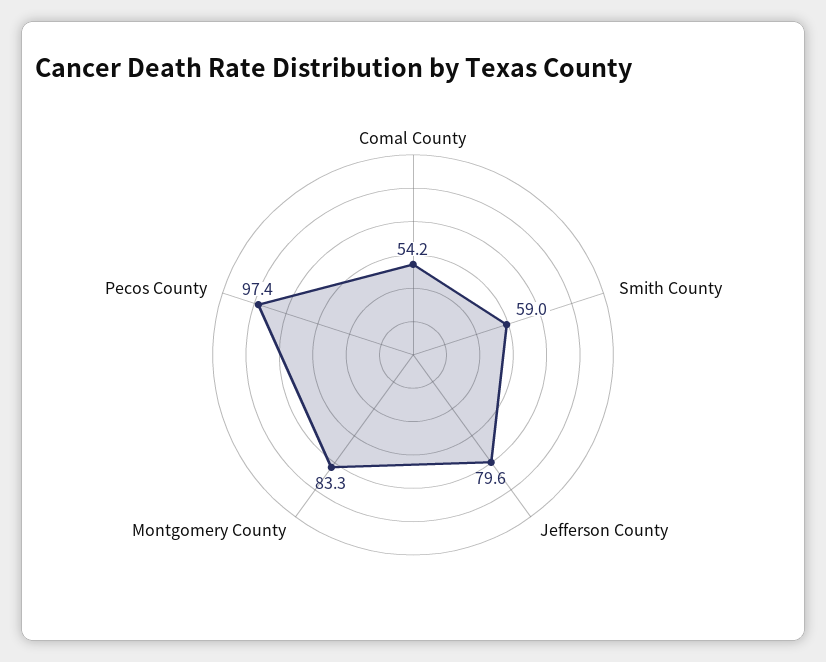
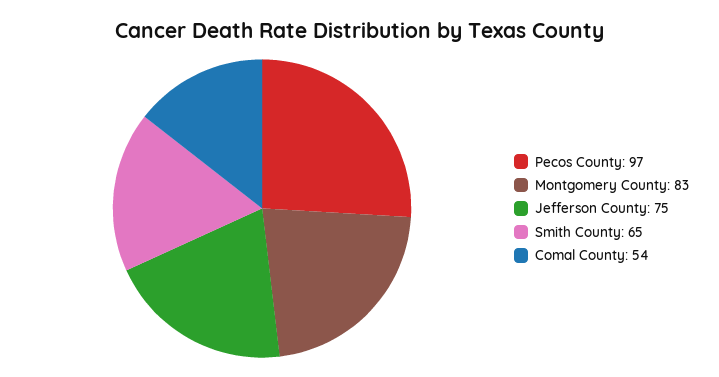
Smith County: 59 -> 65
Jefferson County: 79.6 -> 75

